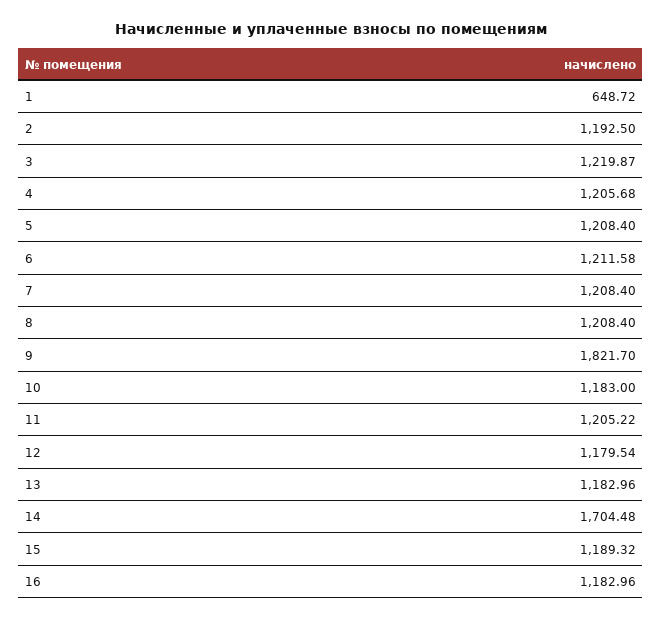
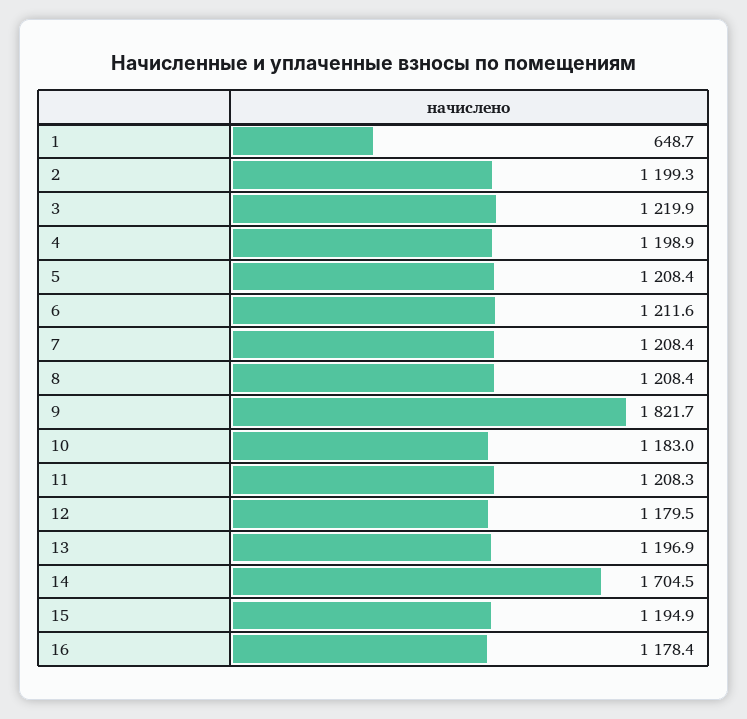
2: 1192.5 -> 1199.3
4: 1205.68 -> 1198.9
11: 1205.22 -> 1208.3
13: 1182.96 -> 1196.9
15: 1189.32 -> 1194.9
16: 1182.96 -> 1178.4

